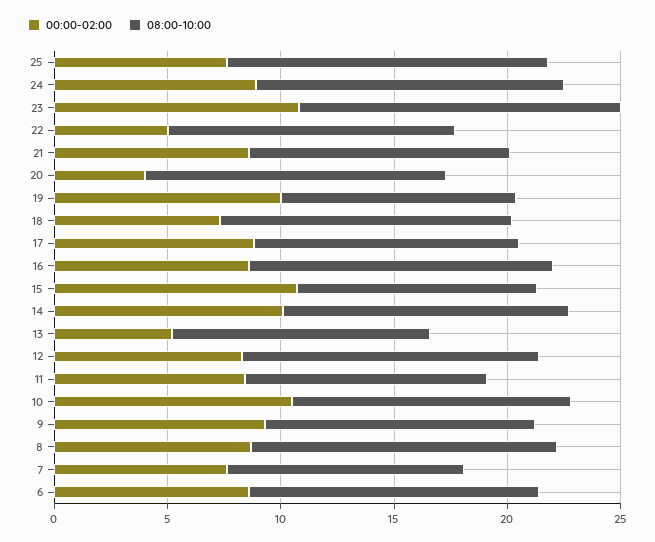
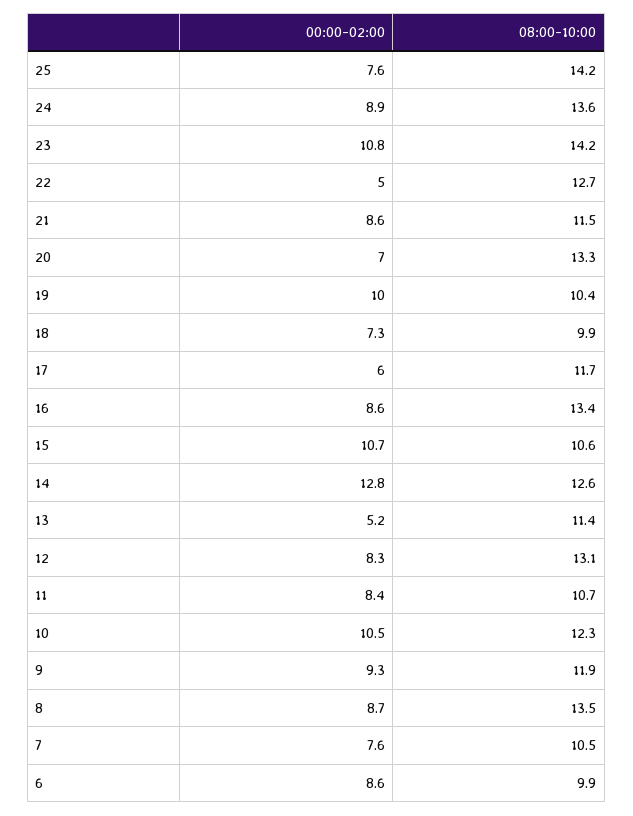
00:00-02:00, 20: 4 -> 7
08:00-10:00, 18: 13 -> 9.9
00:00-02:00, 17: 9 -> 6
00:00-02:00, 14: 10 -> 12.8
08:00-10:00, 6: 13 -> 9.9

